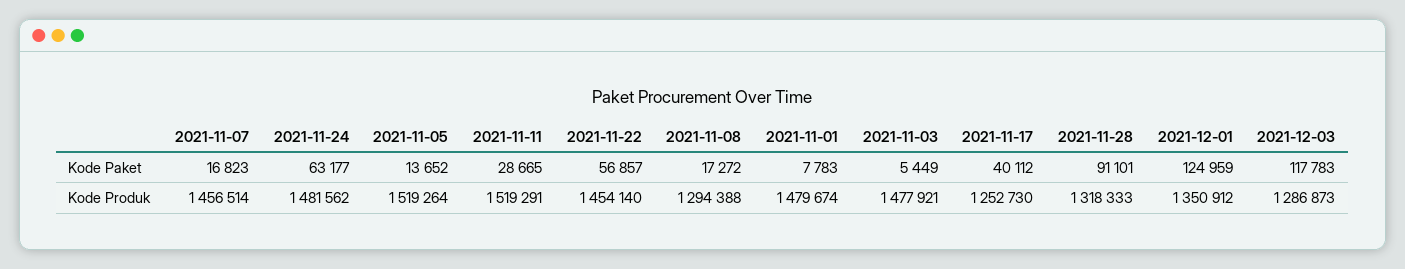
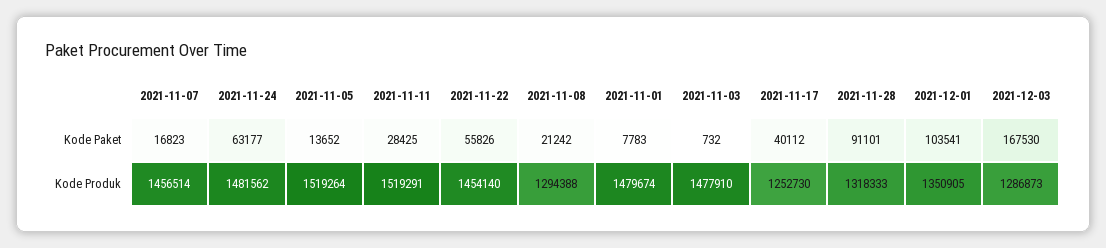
2021-11-11, Kode Paket: 28665 -> 28425
2021-11-22, Kode Paket: 56857 -> 55826
2021-11-08, Kode Paket: 17272 -> 21242
2021-11-03, Kode Paket: 5449 -> 732
2021-12-01, Kode Paket: 124959 -> 103541
2021-12-03, Kode Paket: 117783 -> 167530
2021-11-03, Kode Produk: 1477921 -> 1477910
2021-12-01, Kode Produk: 1350912 -> 1350905

